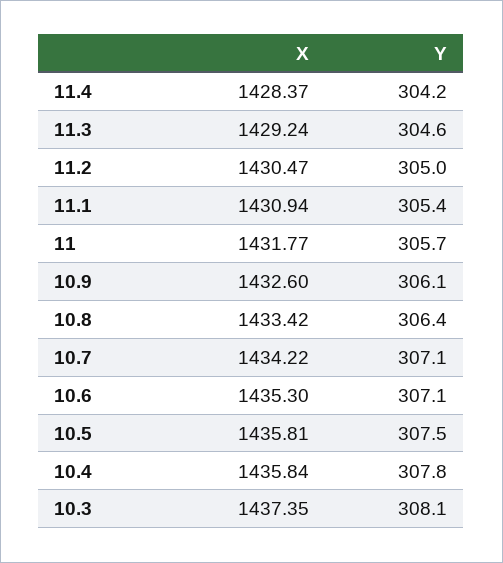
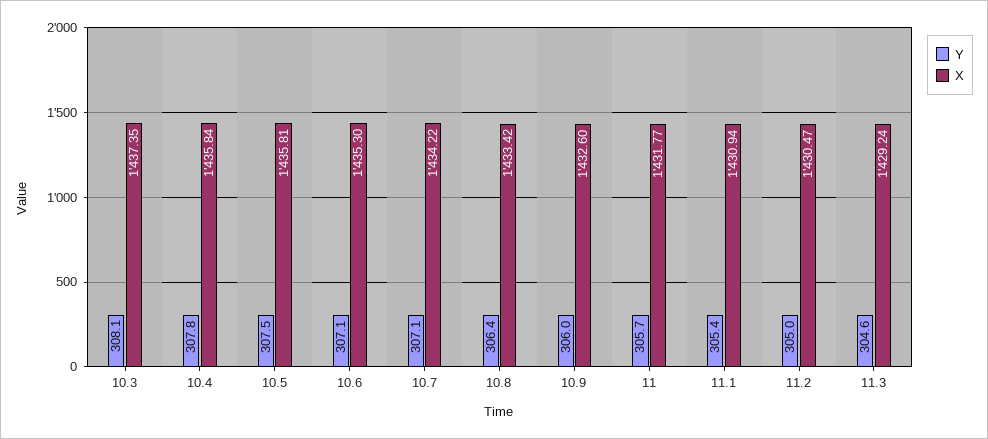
X, 11.4: 1428.37 -> none
Y, 11.4: 304.2 -> none
Y, 10.9: 306.1 -> 306

